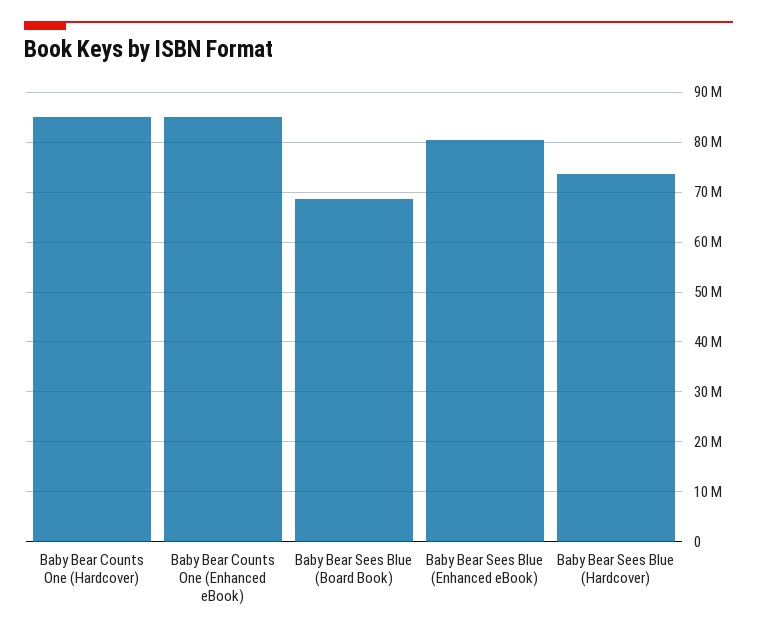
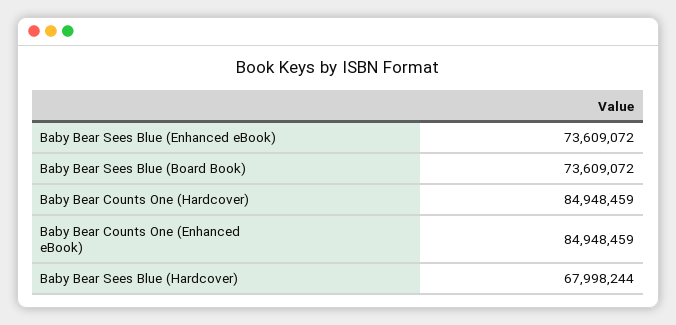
Baby Bear Sees Blue (Board Book): 68000000 -> 73609072
Baby Bear Sees Blue (Enhanced eBook): 80000000 -> 73609072
Baby Bear Sees Blue (Hardcover): 74000000 -> 67998244

